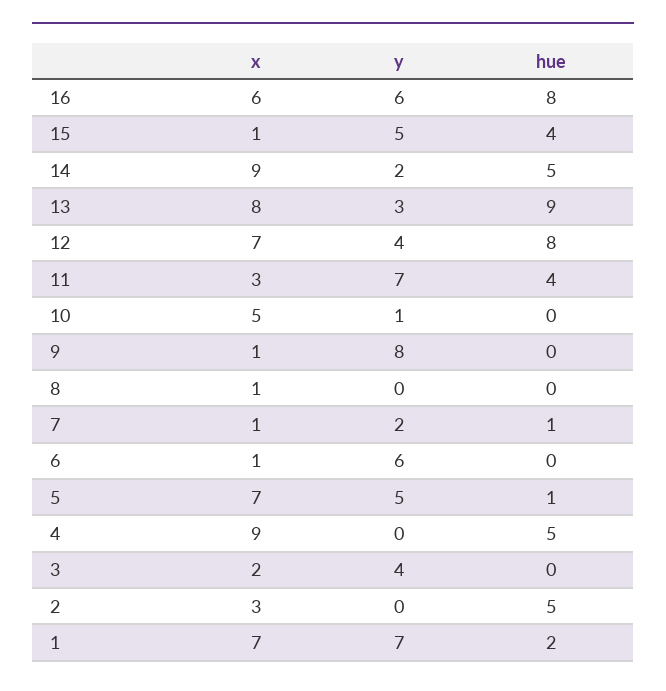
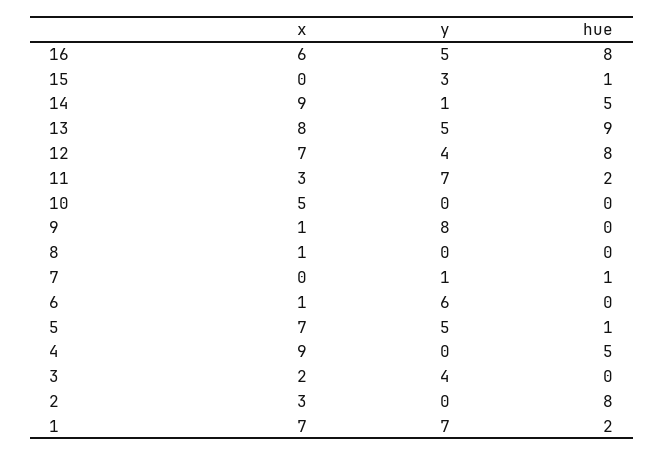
y, 16: 6 -> 5
x, 15: 1 -> 0
y, 15: 5 -> 3
hue, 15: 4 -> 1
y, 14: 2 -> 1
y, 13: 3 -> 5
hue, 11: 4 -> 2
y, 10: 1 -> 0
x, 7: 1 -> 0
y, 7: 2 -> 1
hue, 2: 5 -> 8

